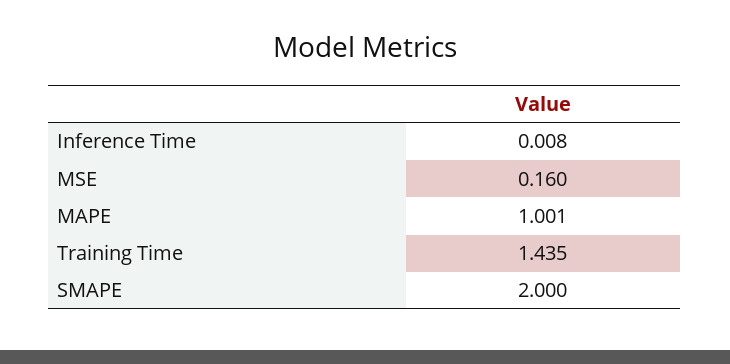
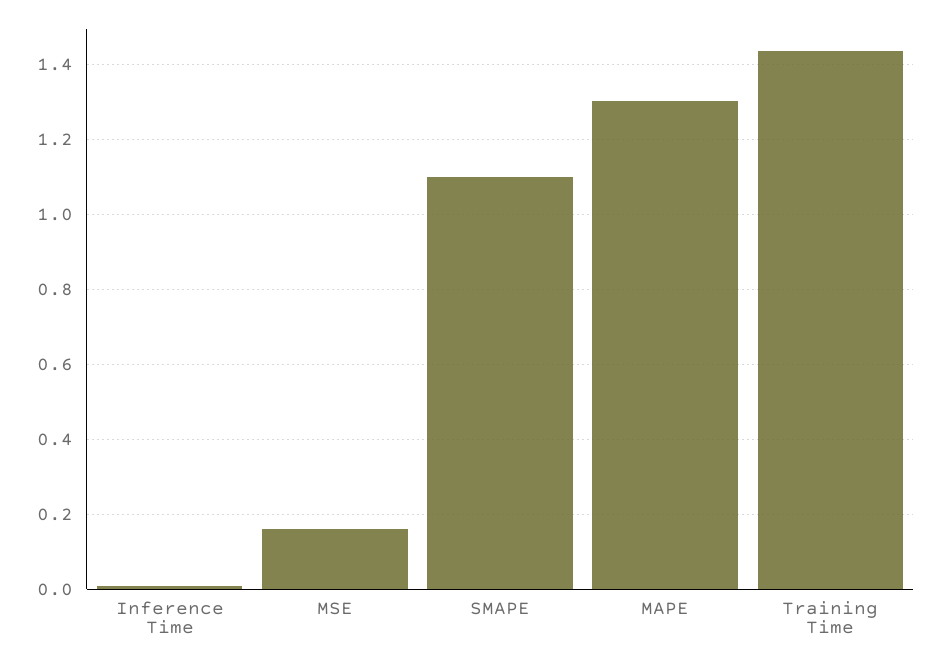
MAPE: 1.001 -> 1.3
SMAPE: 2 -> 1.1

